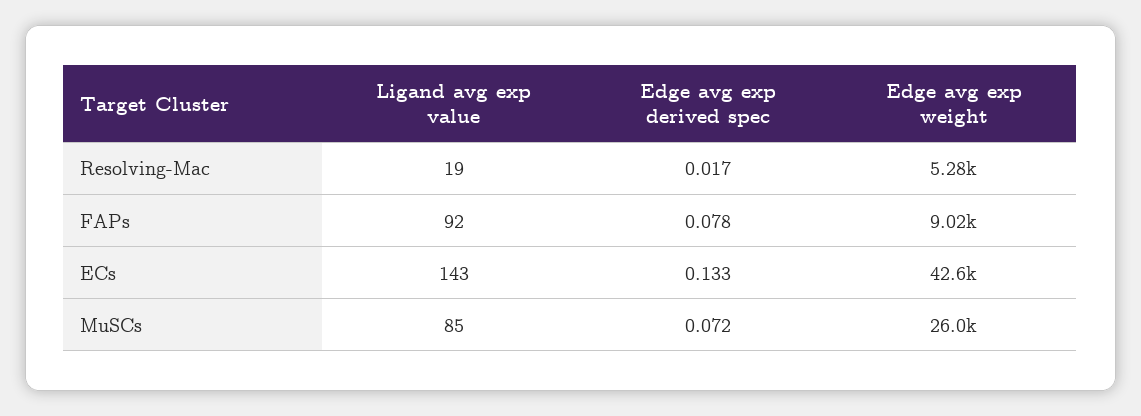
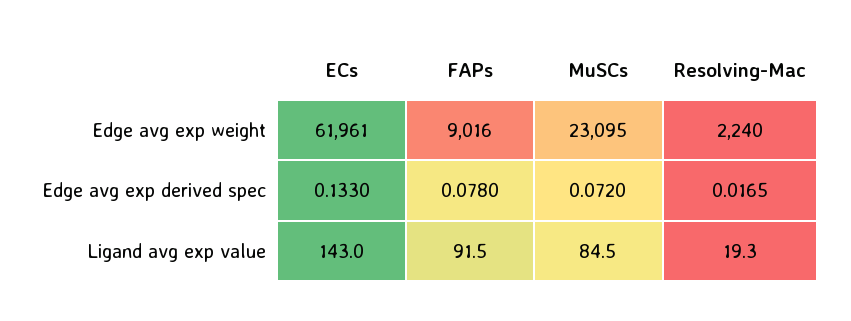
Edge avg exp weight, Resolving-Mac: 5280 -> 2240
Edge avg exp weight, ECs: 42600 -> 61961
Edge avg exp weight, MuSCs: 26000 -> 23095

